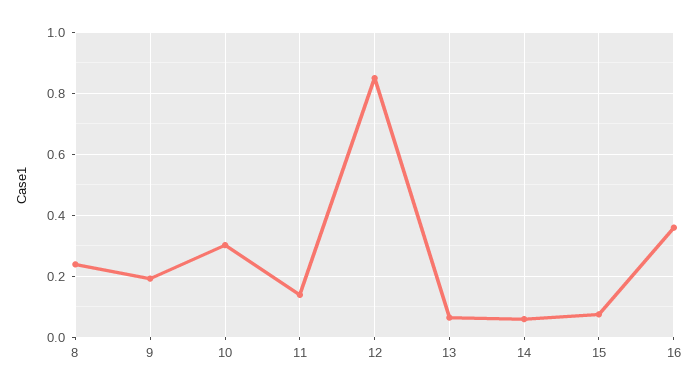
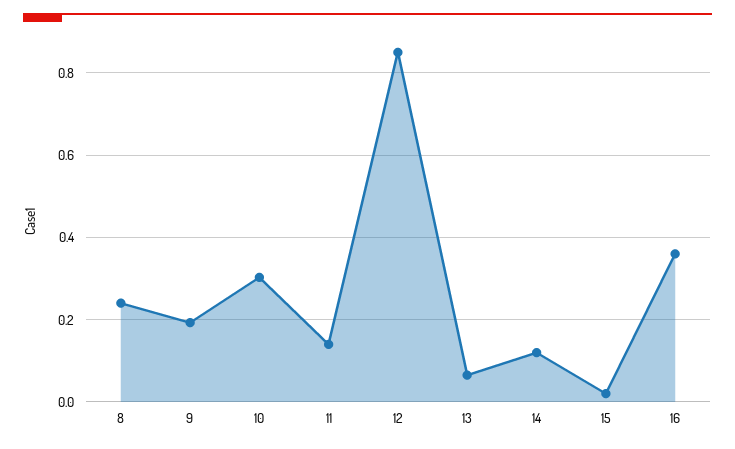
14: 0.06 -> 0.12
15: 0.08 -> 0.02

